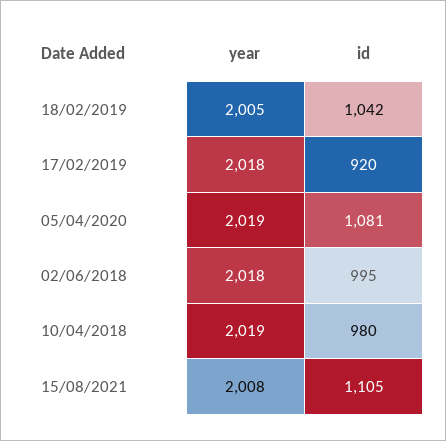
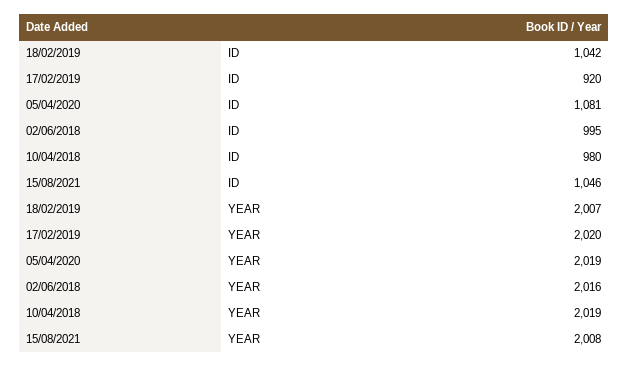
year, 18/02/2019: 2005 -> 2007
year, 17/02/2019: 2018 -> 2020
year, 02/06/2018: 2018 -> 2016
id, 15/08/2021: 1105 -> 1046

